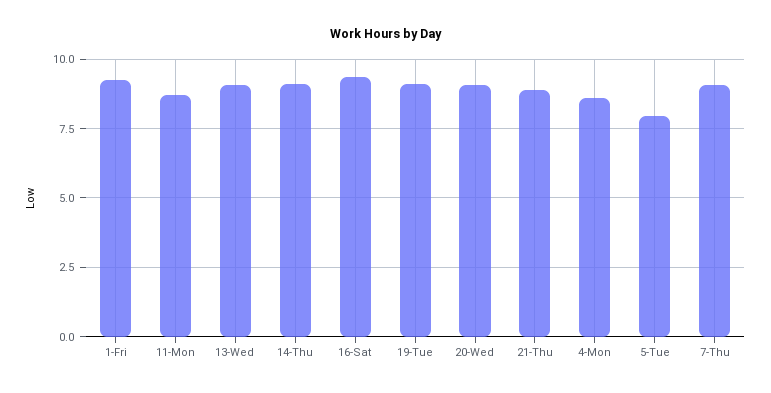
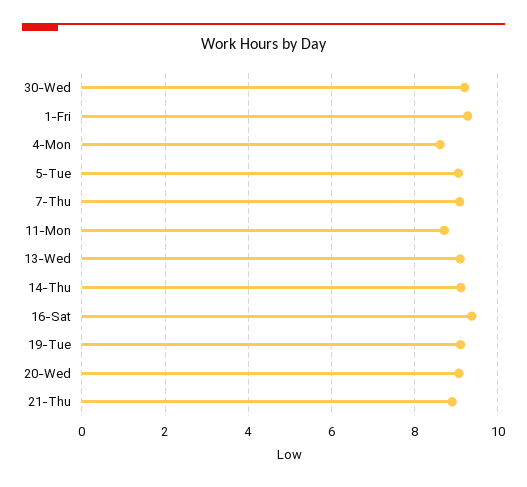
5-Tue: 8 -> 9
30-Wed: none -> 9.2

